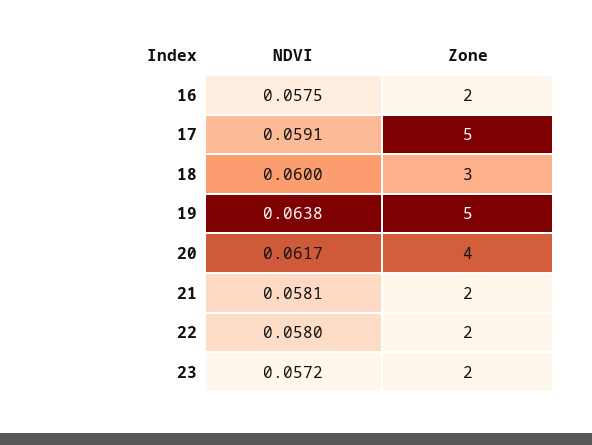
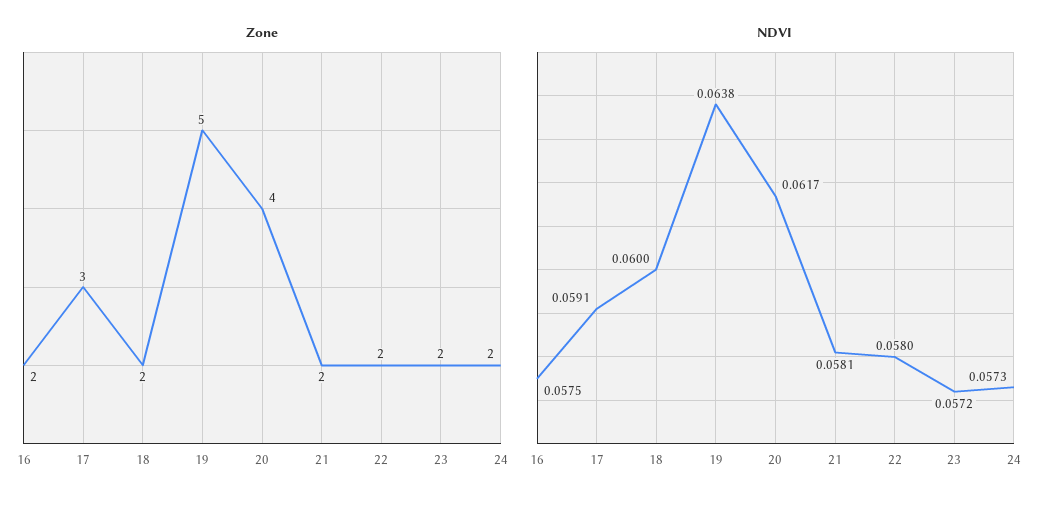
Zone, 17: 5 -> 3
Zone, 18: 3 -> 2
Zone, 24: none -> 2
NDVI, 24: none -> 0.0573

